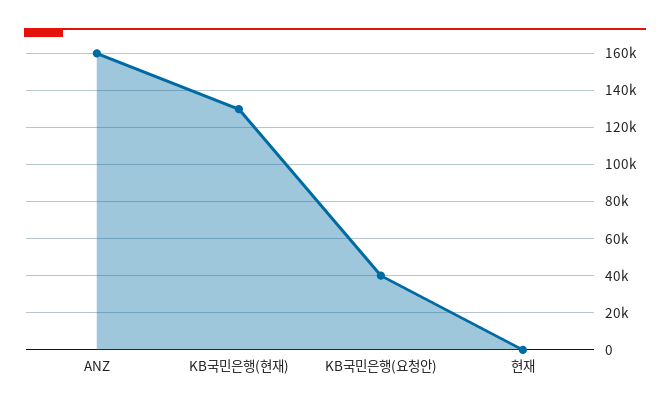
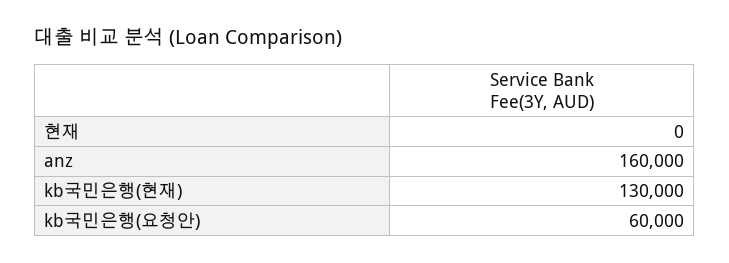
KB국민은행(요청안): 40000 -> 60000

